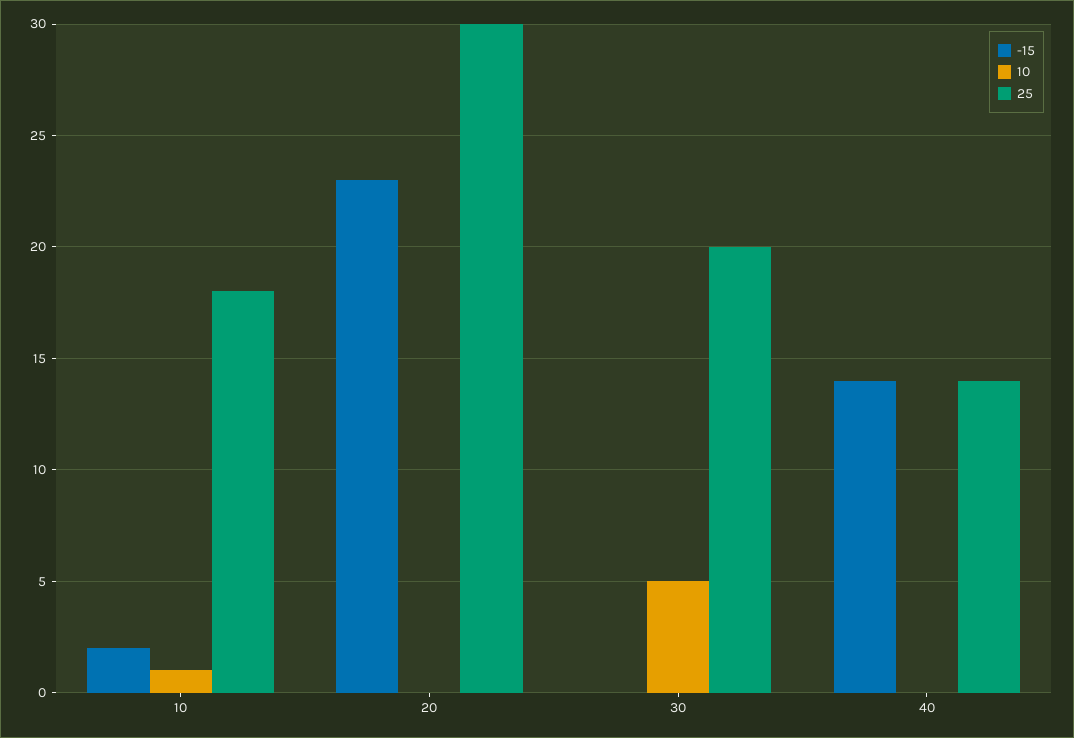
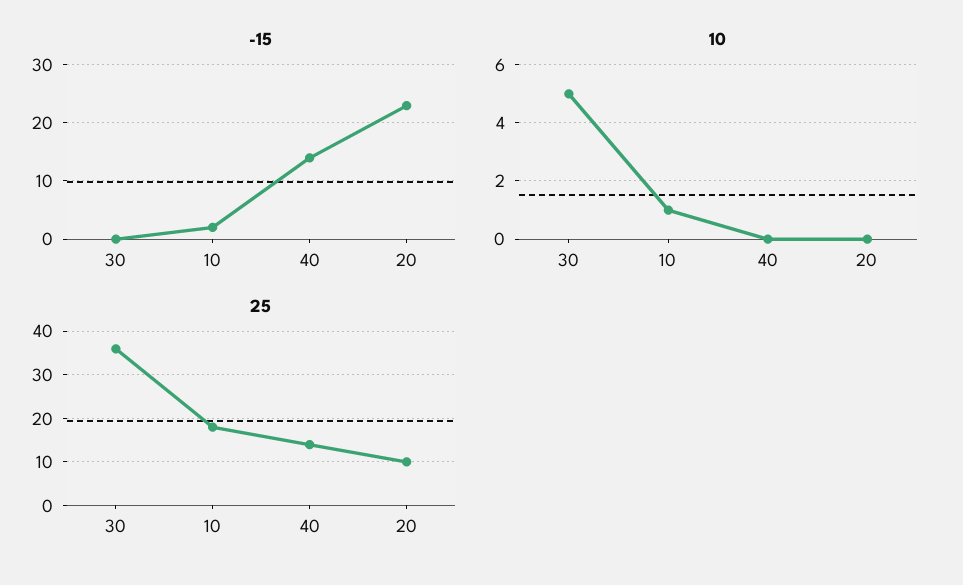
25, 20: 30 -> 10
25, 30: 20 -> 35

